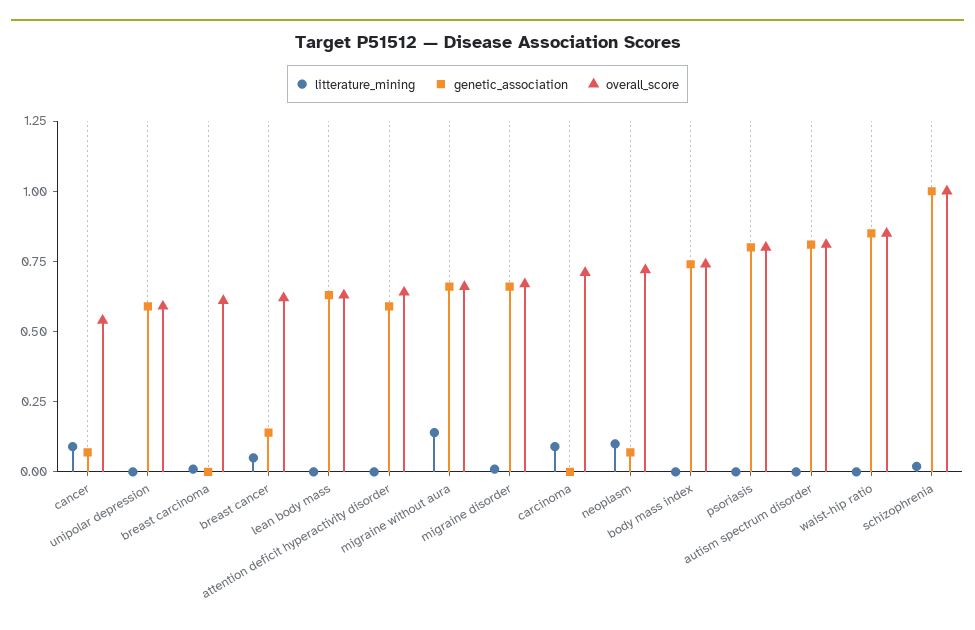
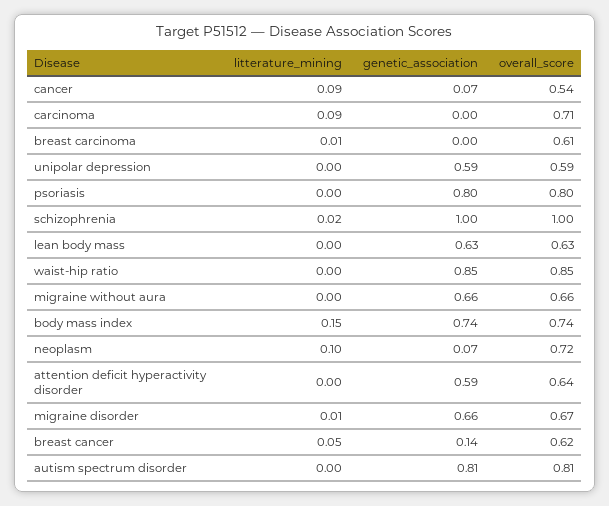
litterature_mining, migraine without aura: 0.15 -> 0
litterature_mining, body mass index: 0 -> 0.15

